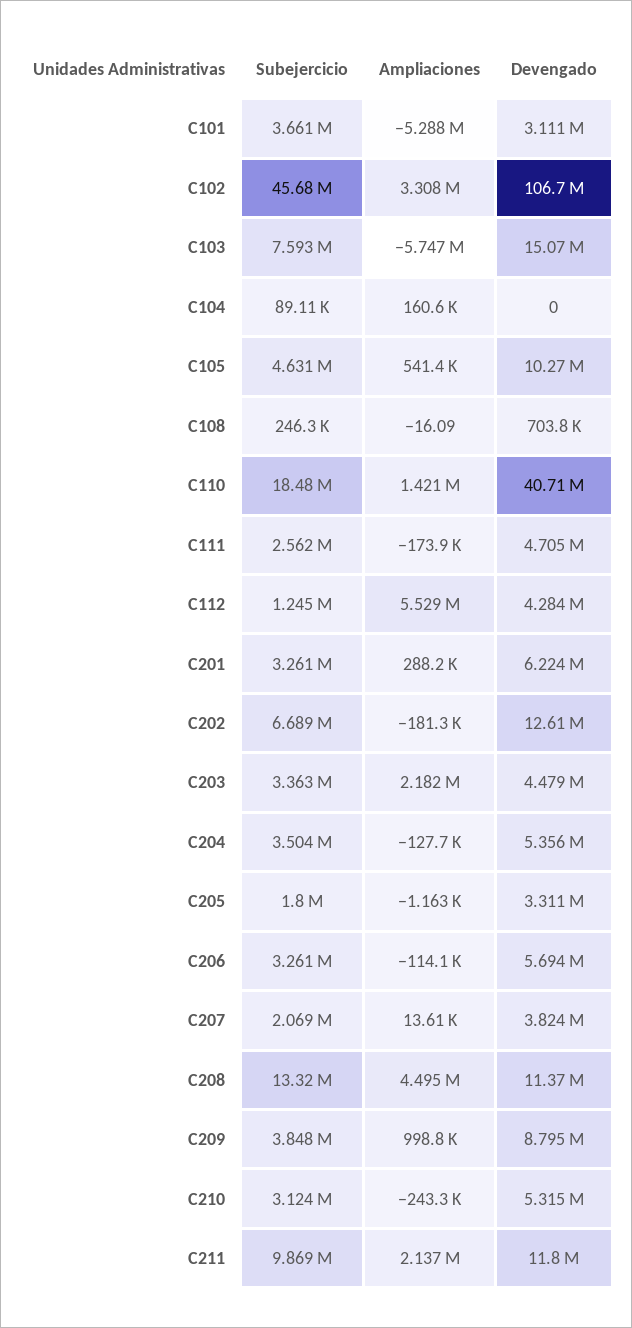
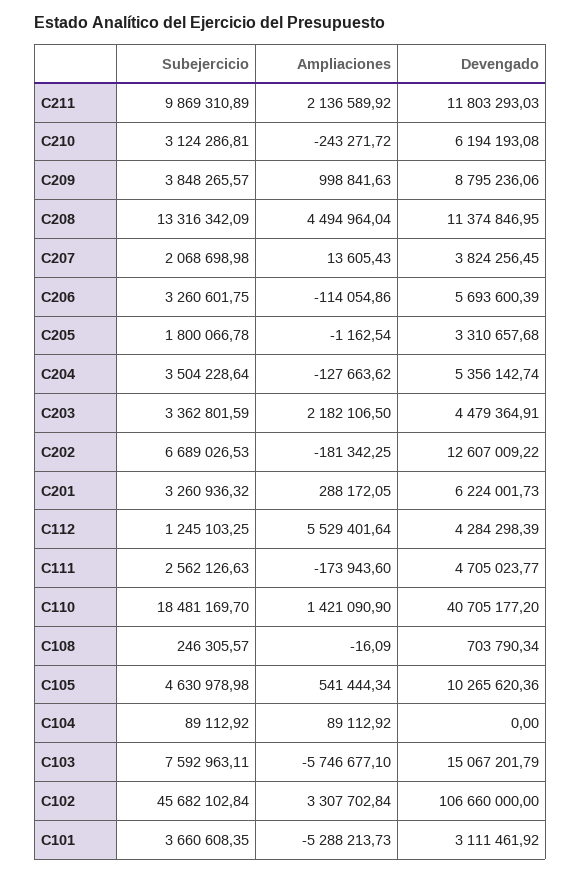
Ampliaciones, C104: 160600 -> 89112.92
Devengado, C210: 5315000 -> 6194193.08

